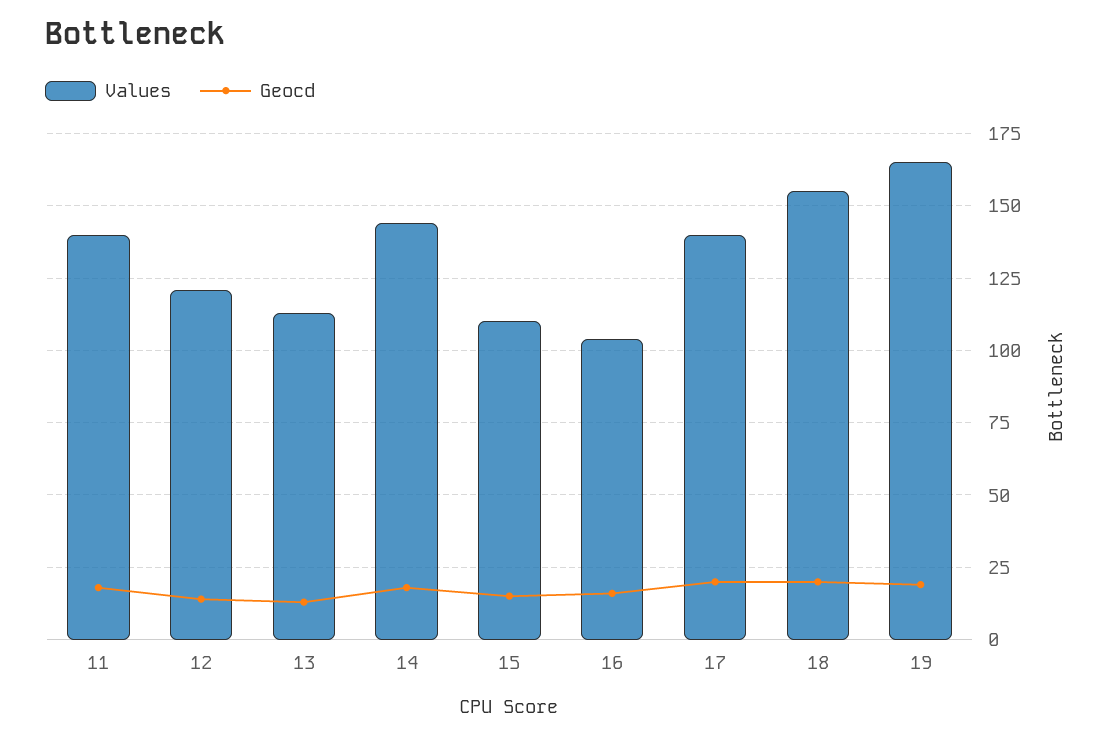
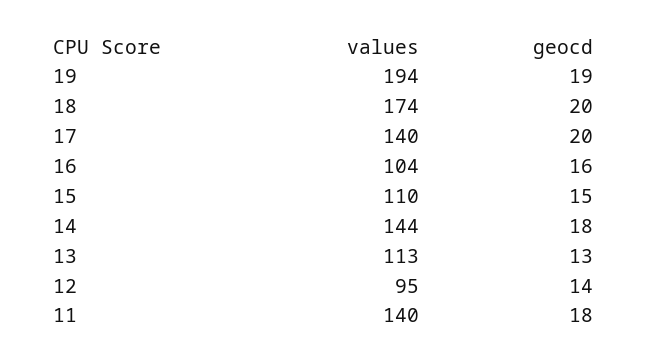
Values, 12: 120 -> 95
Values, 18: 155 -> 174
Values, 19: 165 -> 194

